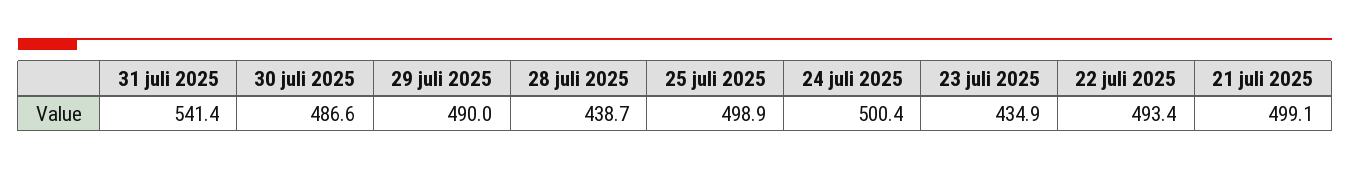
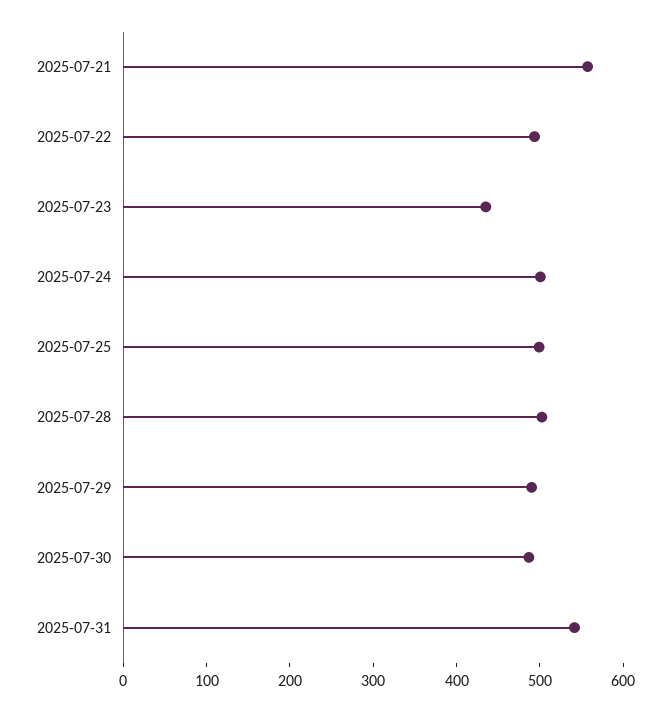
28 juli 2025: 438.7 -> 500
21 juli 2025: 499.1 -> 560

